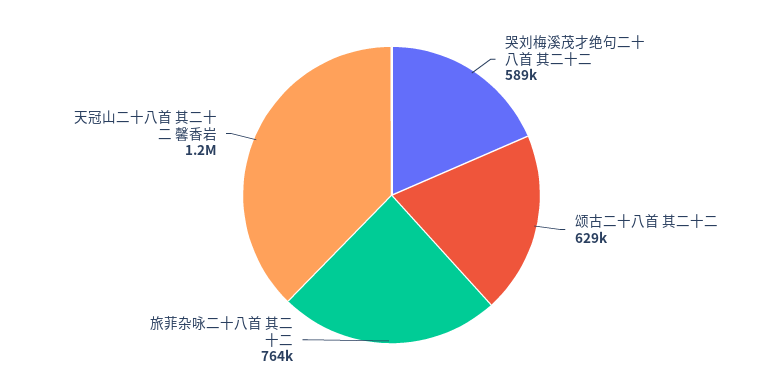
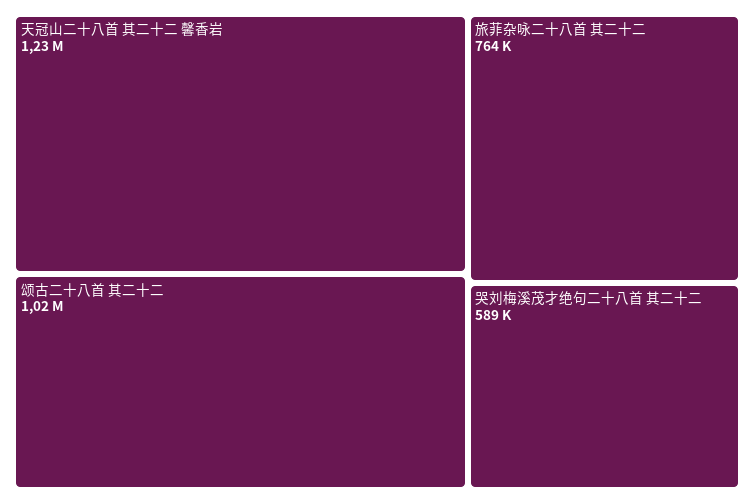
颂古二十八首 其二十二: 629000 -> 1020000

